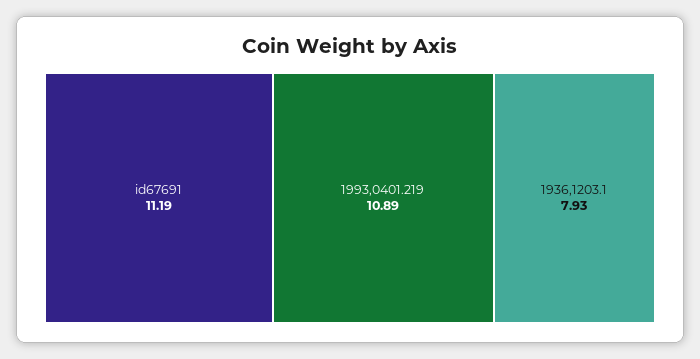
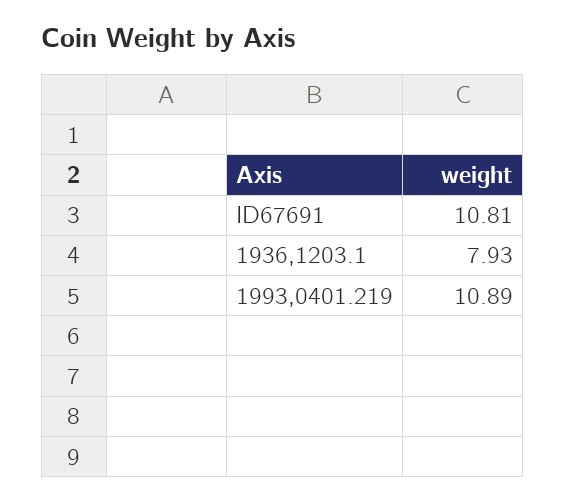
id67691: 11.19 -> 10.81

